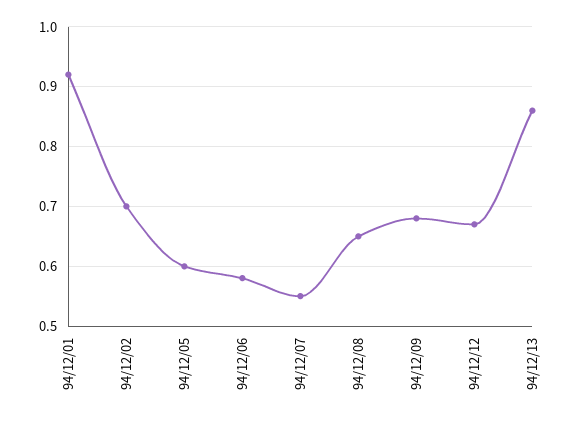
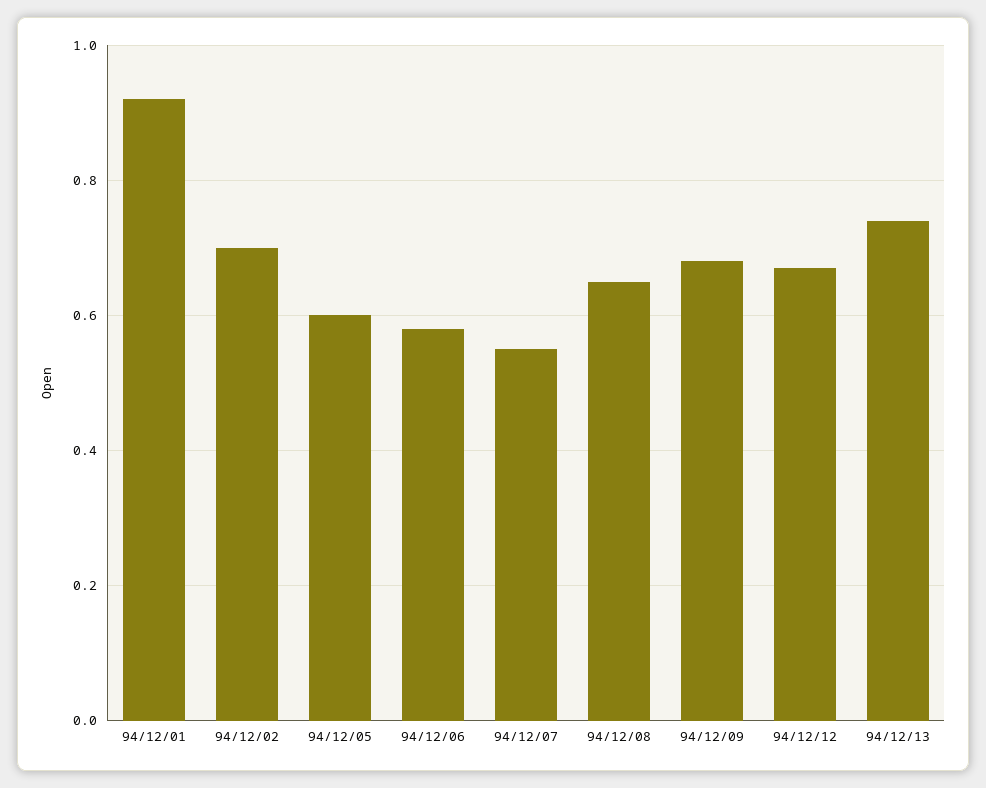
94/12/13: 0.85 -> 0.75

